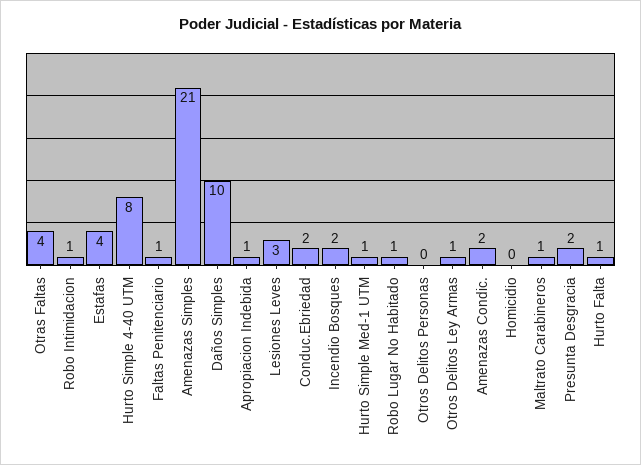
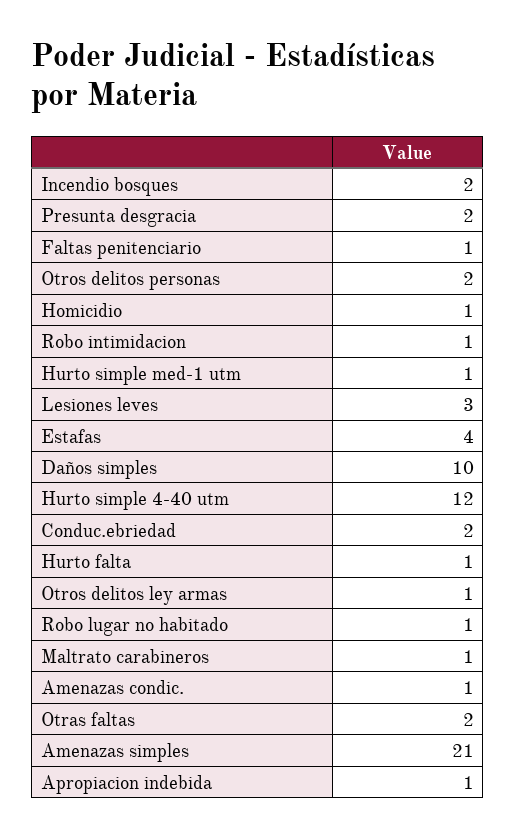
Otras Faltas: 4 -> 2
Hurto Simple 4-40 UTM: 8 -> 12
Otros Delitos Personas: 0 -> 2
Amenazas Condic.: 2 -> 1
Homicidio: 0 -> 1

